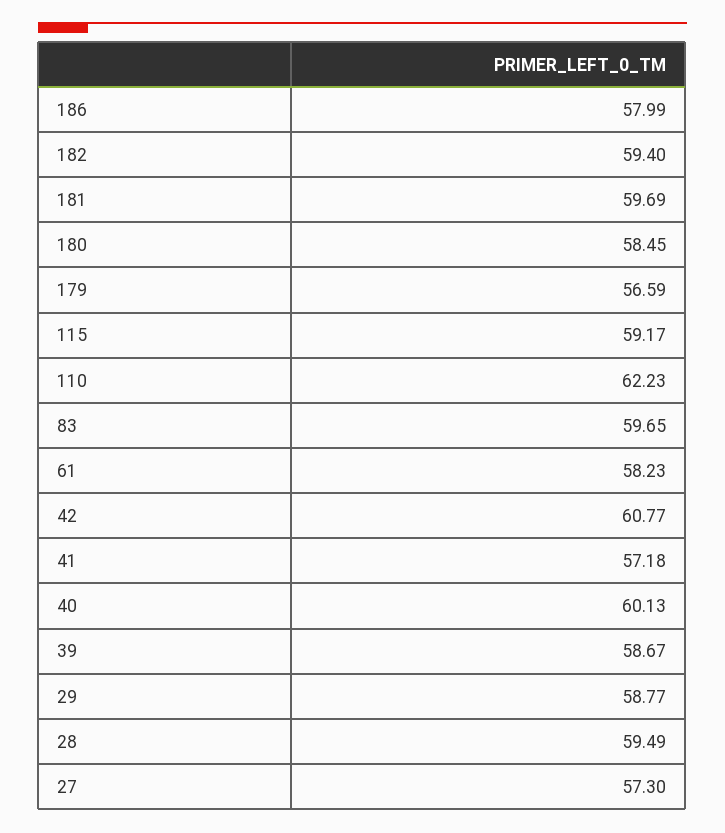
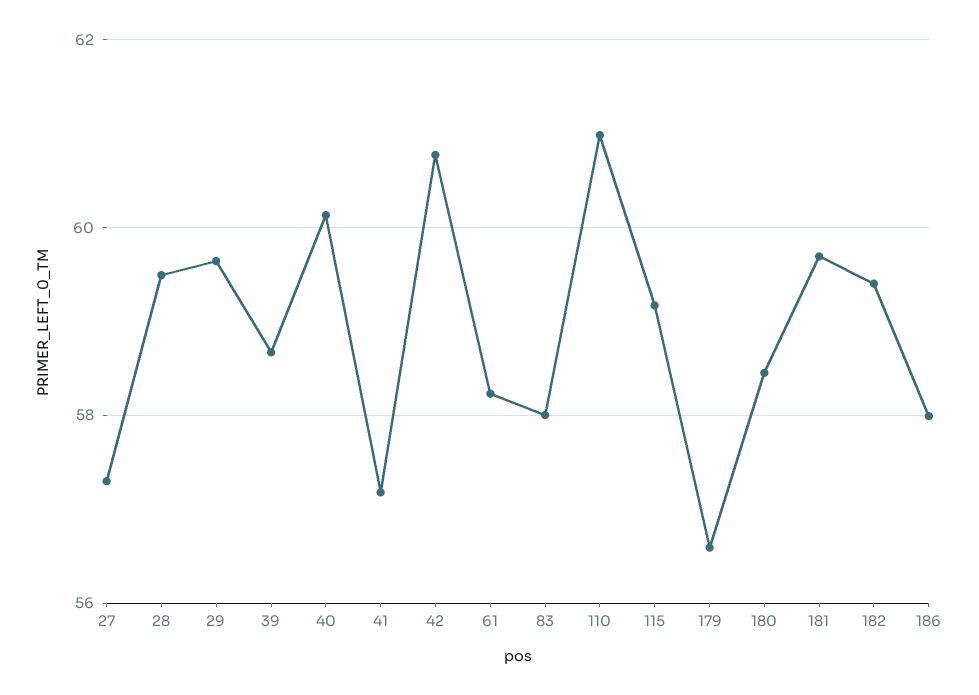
110: 62.23 -> 61
83: 59.65 -> 58
29: 58.77 -> 59.6

